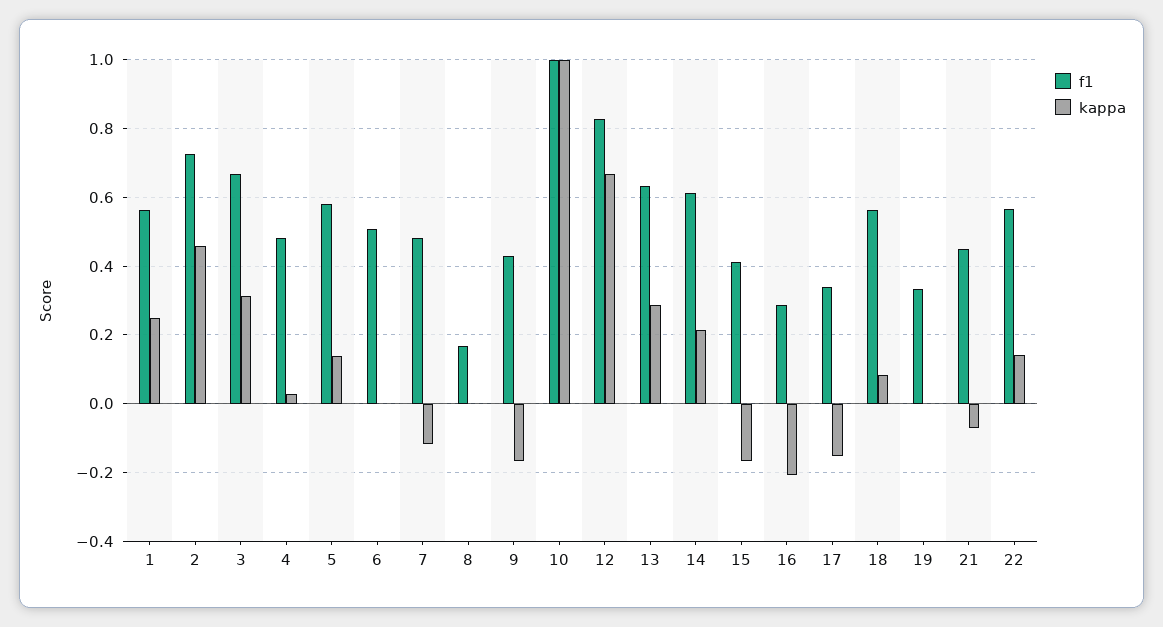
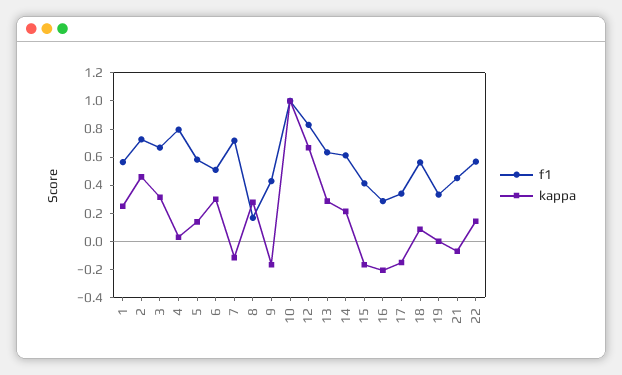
f1, 4: 0.48 -> 0.8
kappa, 6: 0 -> 0.3
f1, 7: 0.48 -> 0.7
kappa, 8: 0 -> 0.3

